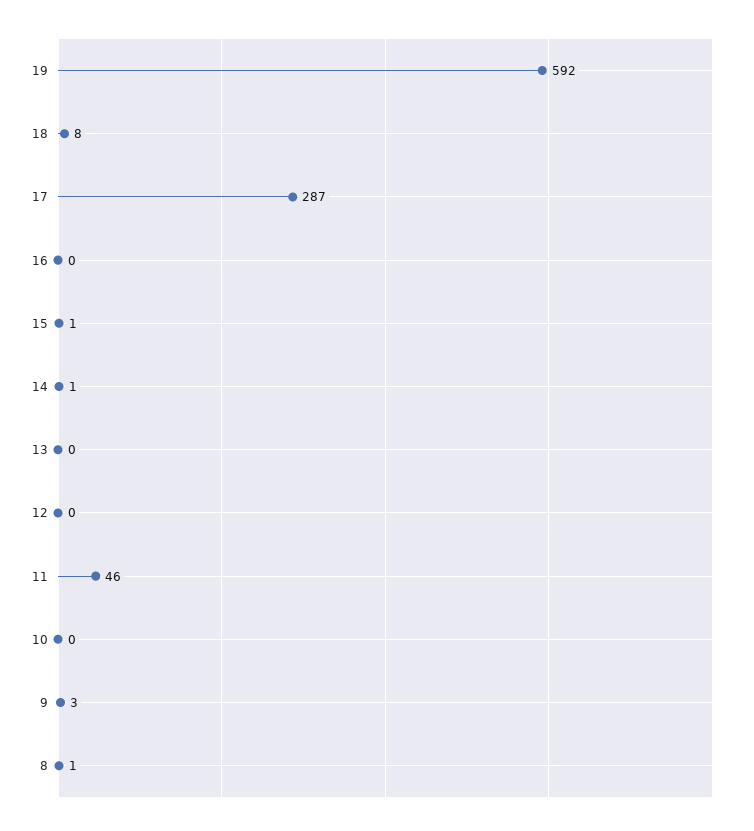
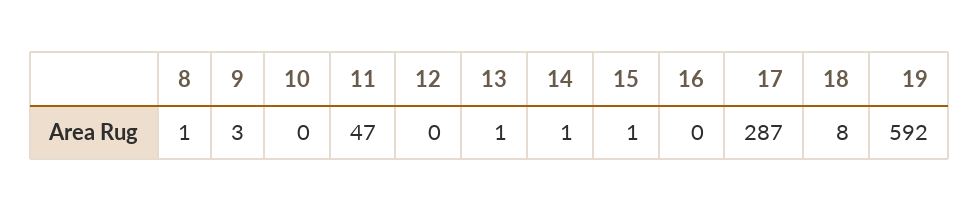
13: 0 -> 1
11: 46 -> 47

